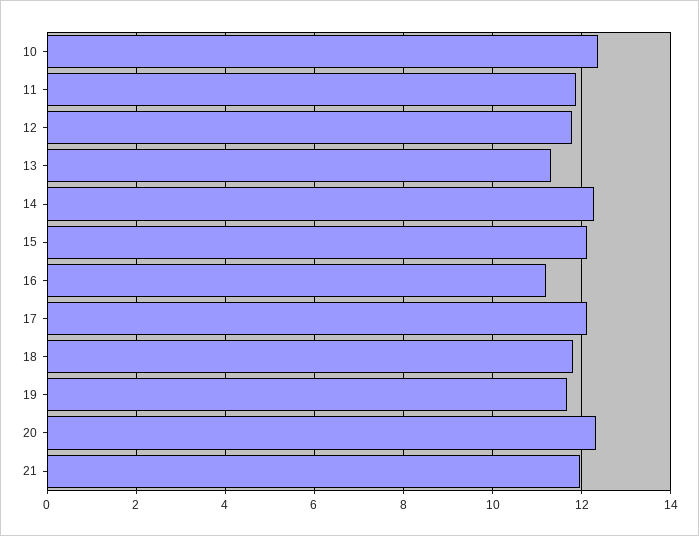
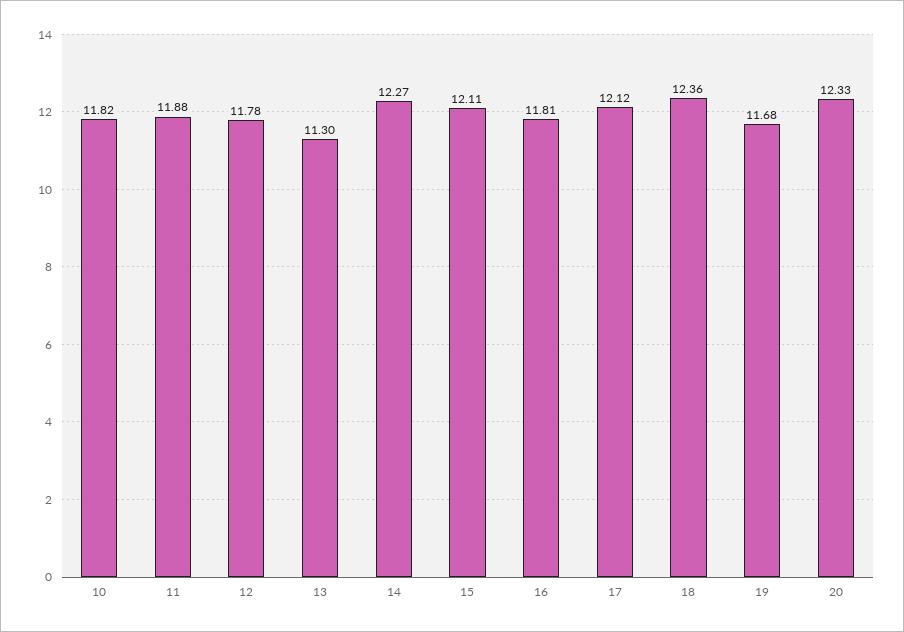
10: 12.4 -> 11.82
16: 11.2 -> 11.81
18: 11.8 -> 12.36
21: 12 -> none

